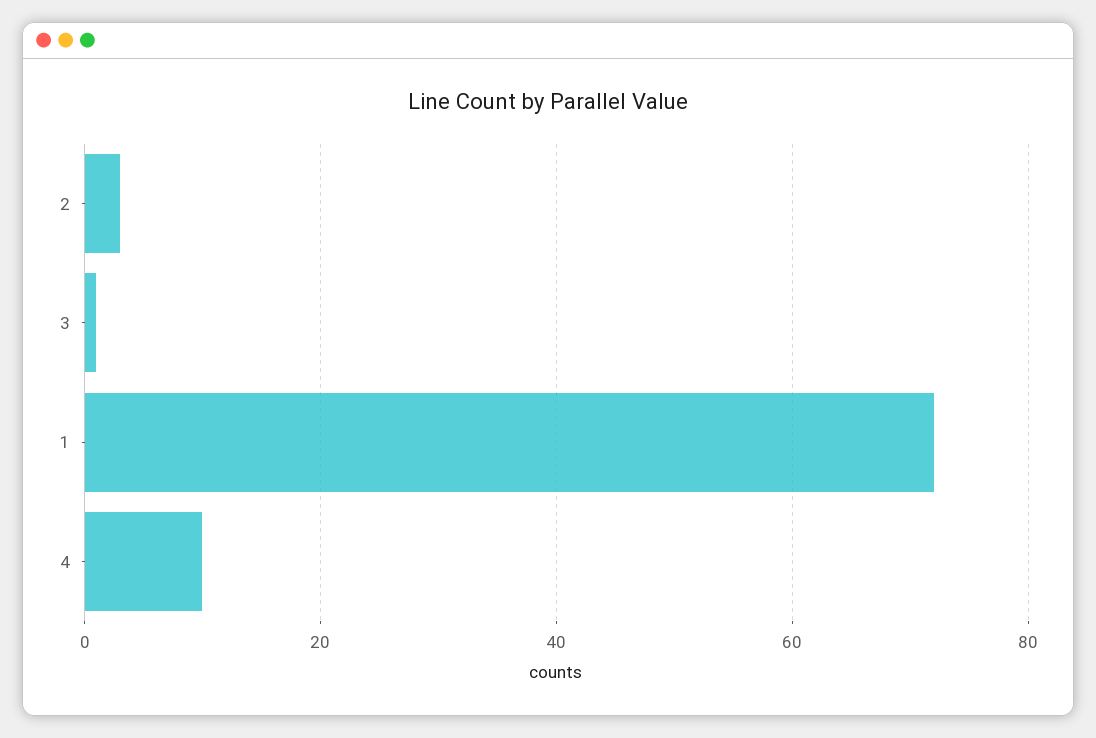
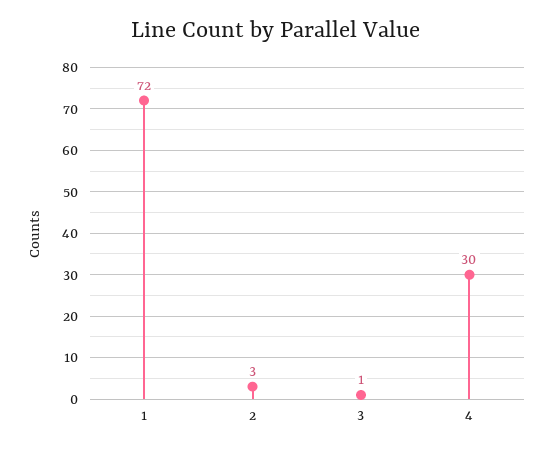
4: 10 -> 30

